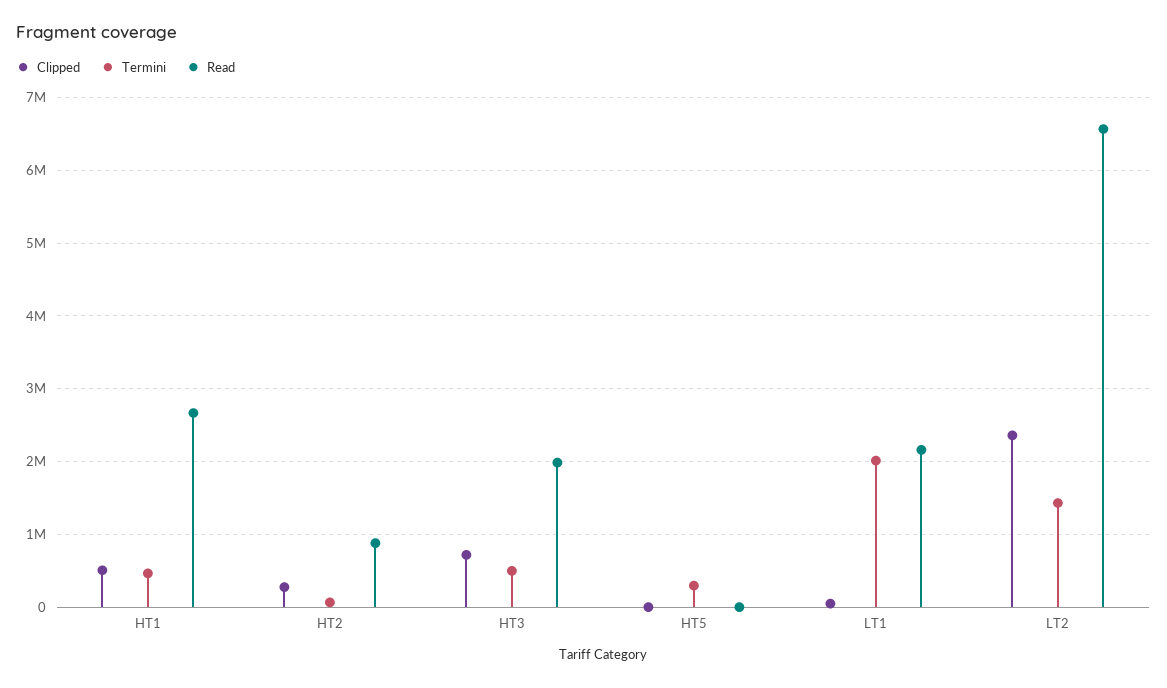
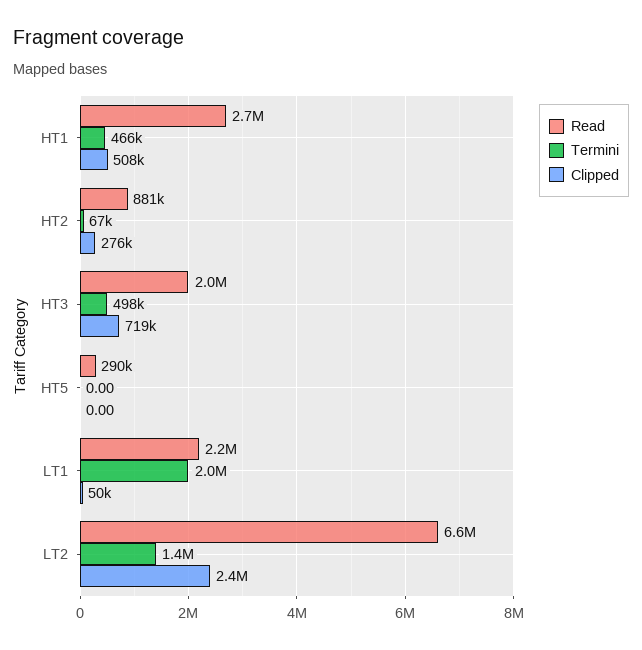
Termini, HT5: 300000 -> 0
Read, HT5: 0 -> 290000

